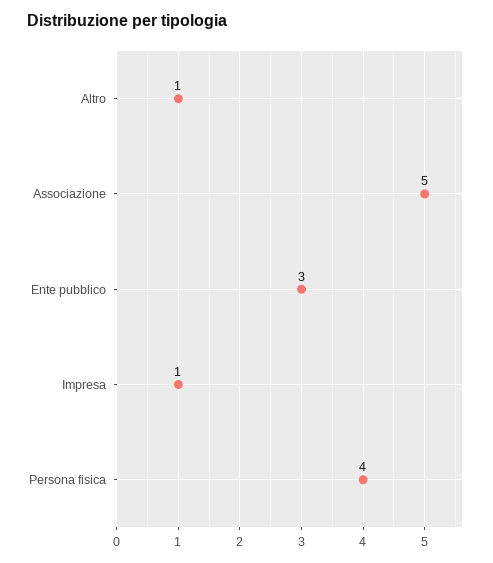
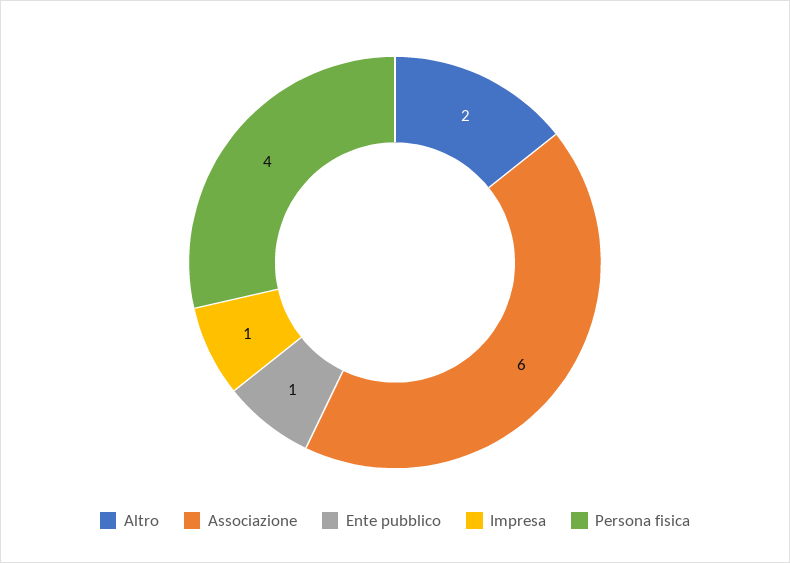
Altro: 1 -> 2
Associazione: 5 -> 6
Ente pubblico: 3 -> 1

